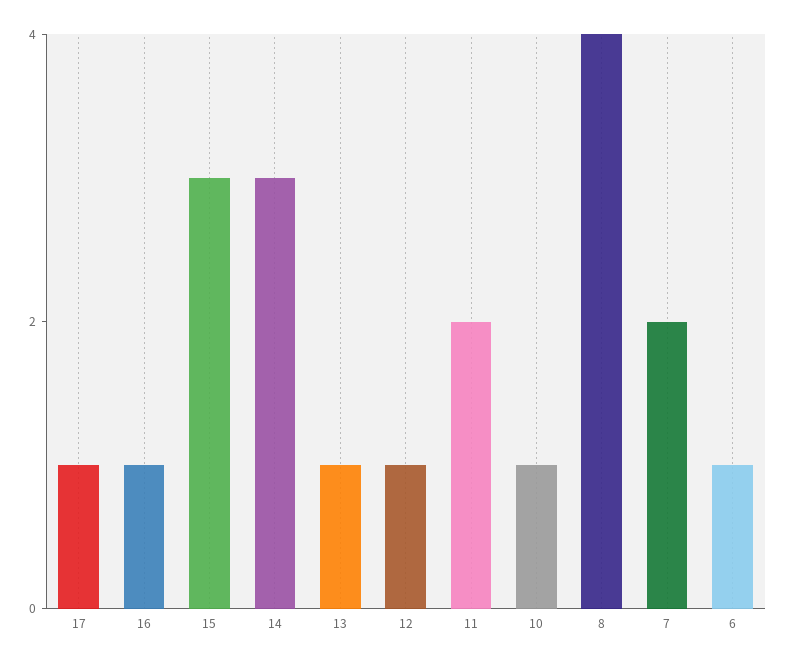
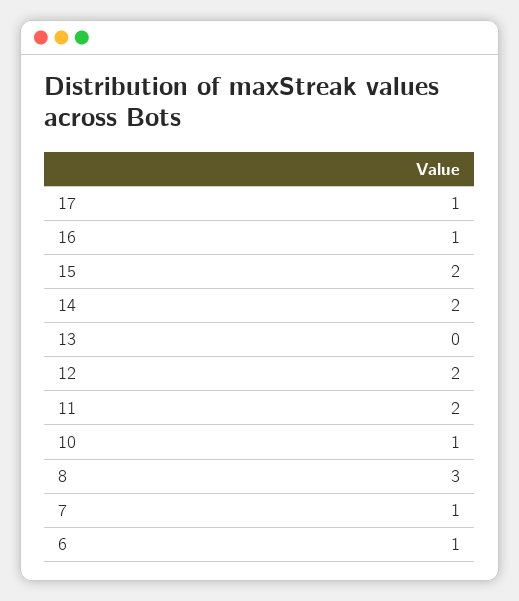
15: 3 -> 2
14: 3 -> 2
13: 1 -> 0
12: 1 -> 2
8: 4 -> 3
7: 2 -> 1

